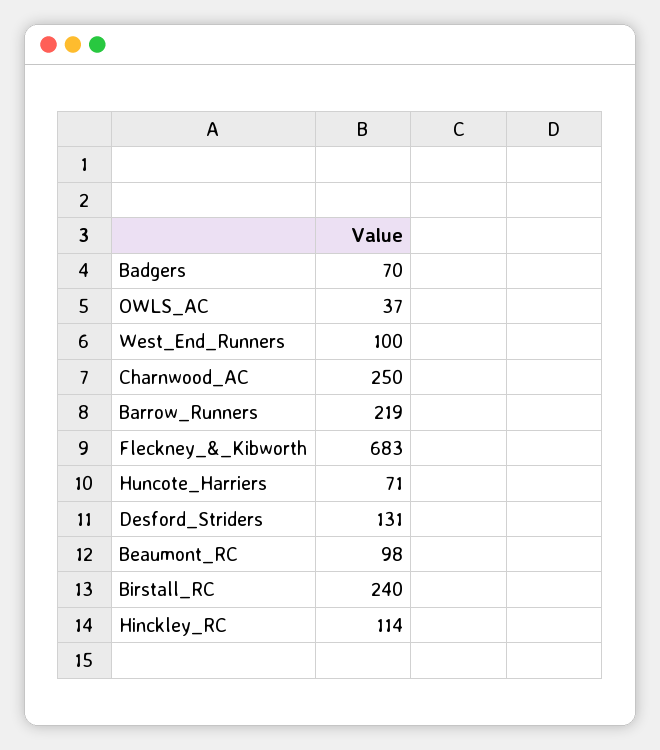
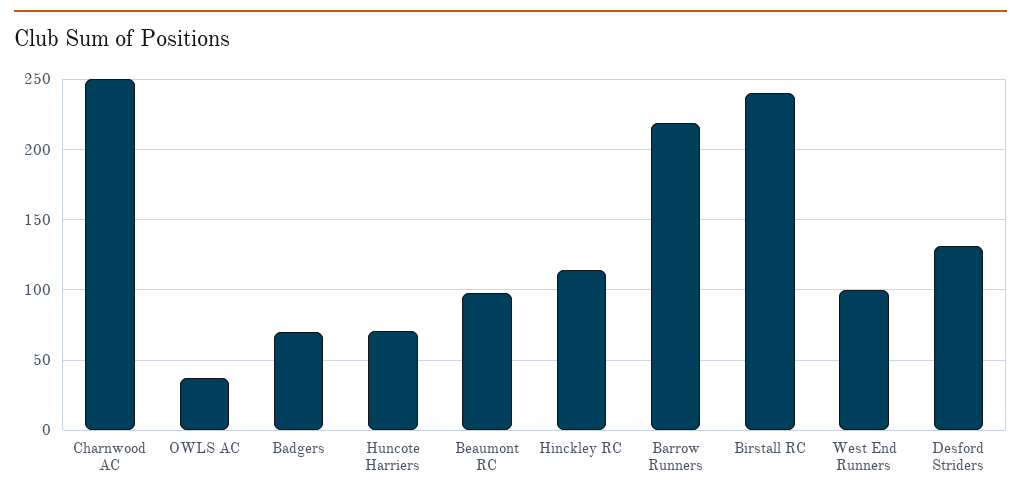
Fleckney_&_Kibworth: 683 -> none

